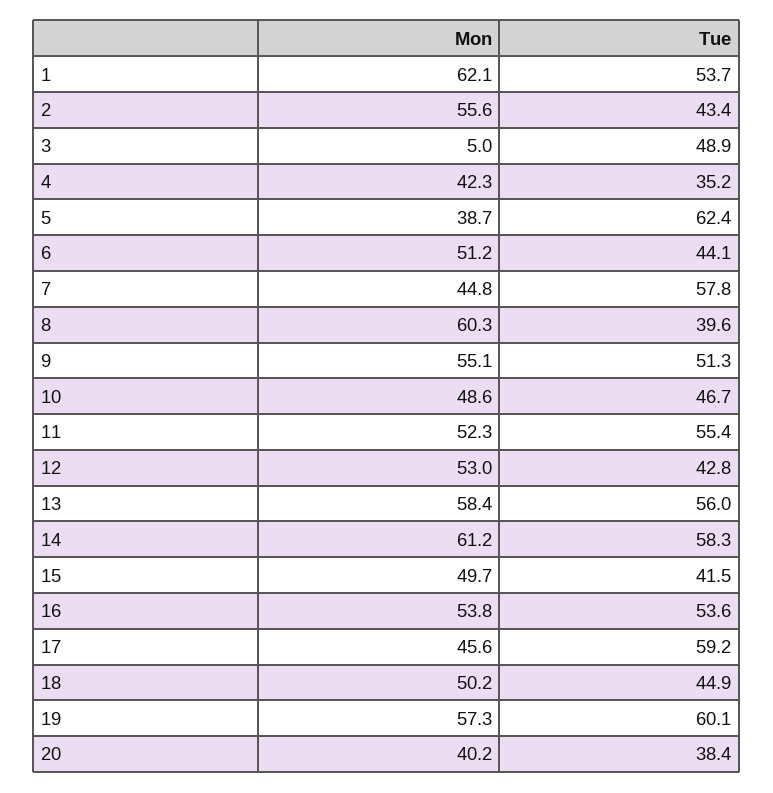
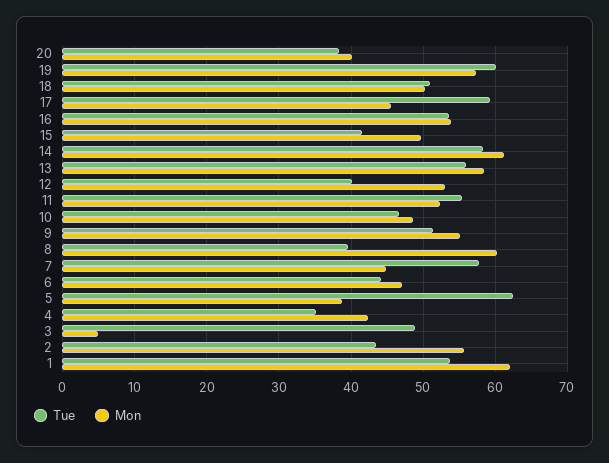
Mon, 6: 51.2 -> 47
Tue, 12: 42.8 -> 40
Tue, 18: 44.9 -> 51

